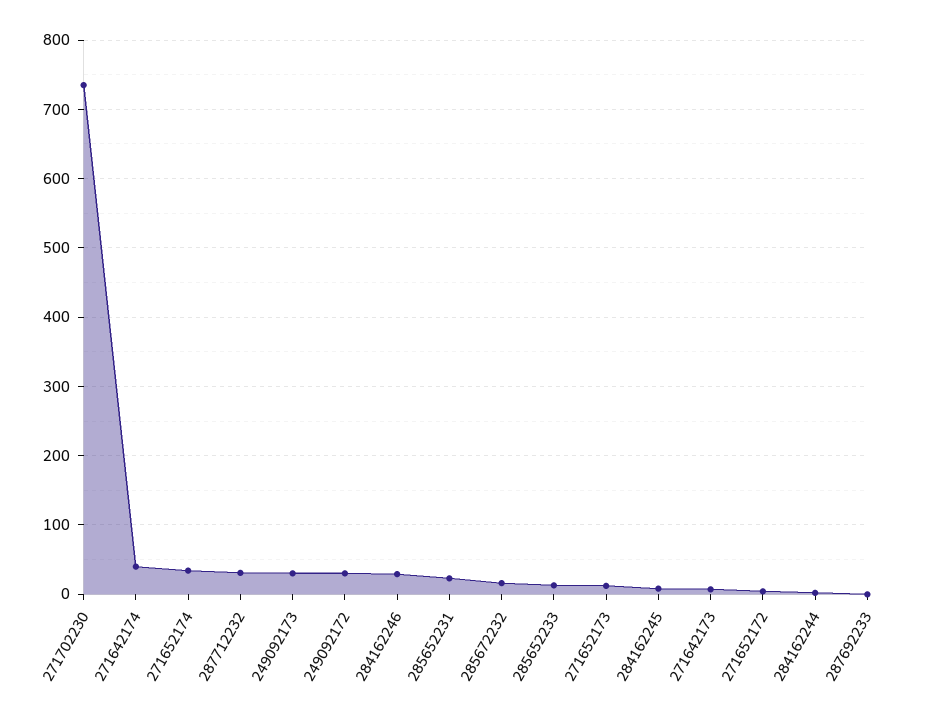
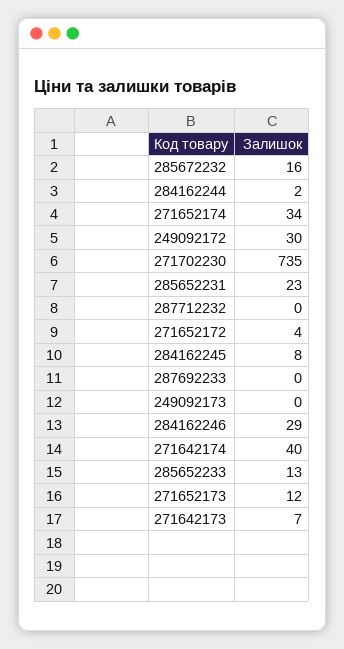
287712232: 30 -> 0
249092173: 30 -> 0

